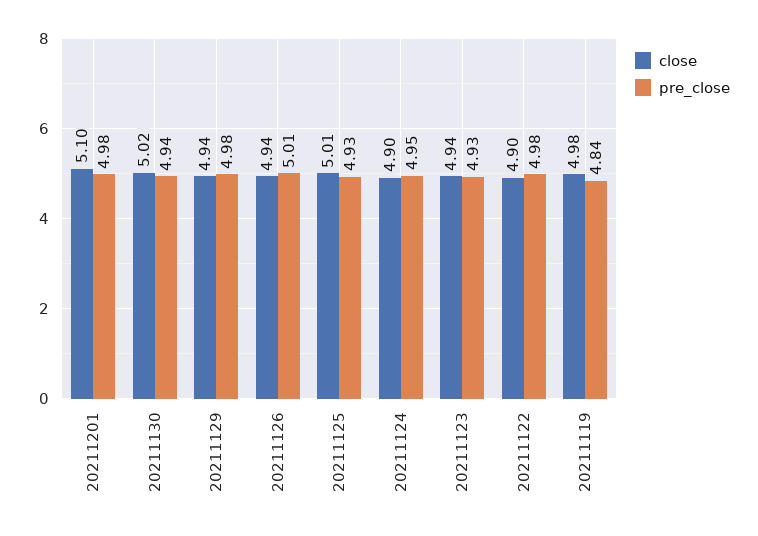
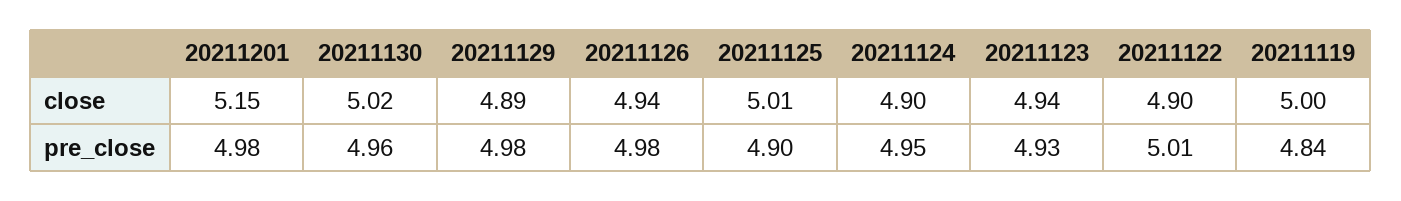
close, 20211201: 5.1 -> 5.15
pre_close, 20211130: 4.94 -> 4.96
close, 20211129: 4.94 -> 4.89
pre_close, 20211126: 5.01 -> 4.98
pre_close, 20211125: 4.93 -> 4.9
pre_close, 20211122: 4.98 -> 5.01
close, 20211119: 4.98 -> 5

